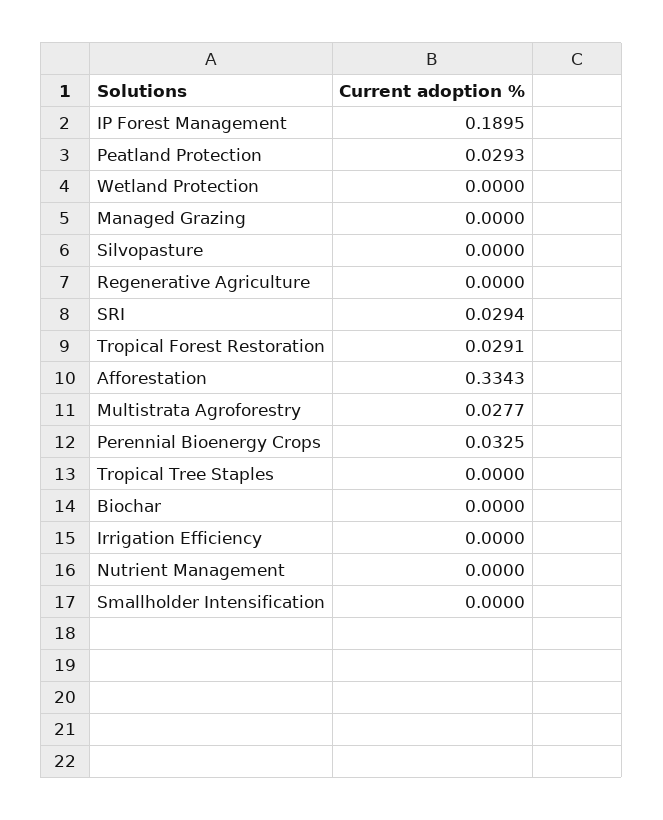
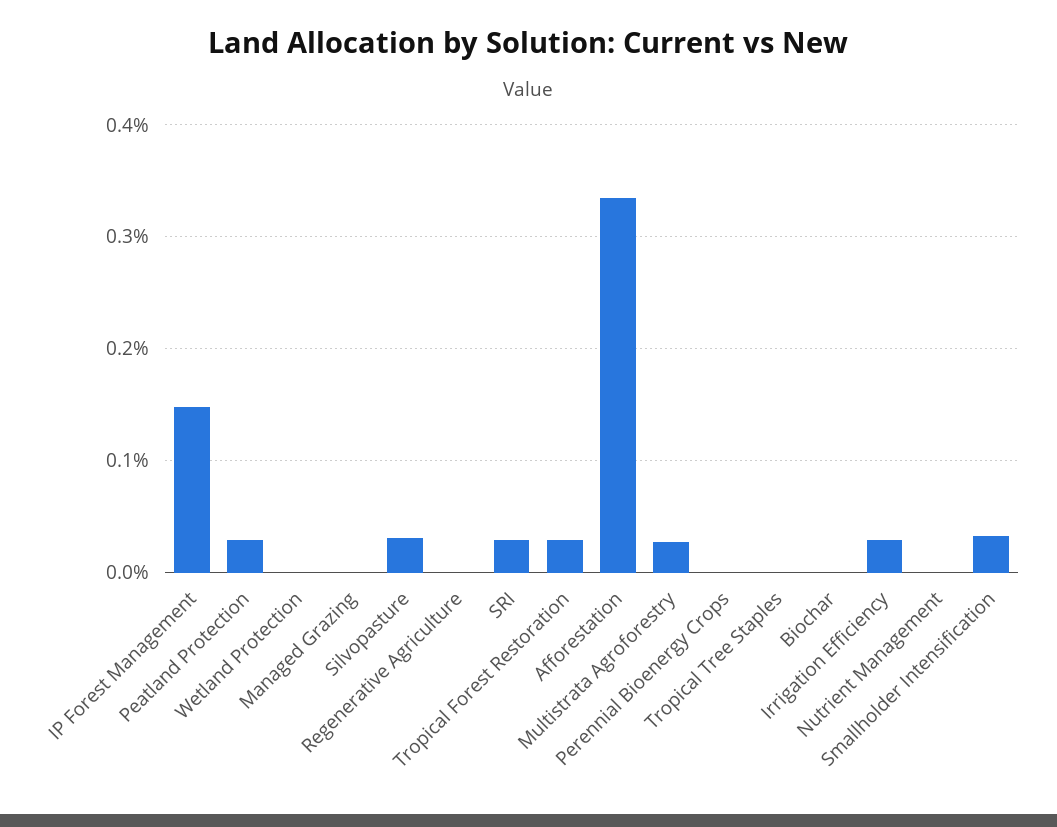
IP Forest Management: 0.1895 -> 0.15
Silvopasture: 0 -> 0.03
Perennial Bioenergy Crops: 0.0325 -> 0
Irrigation Efficiency: 0 -> 0.03
Smallholder Intensification: 0 -> 0.03

